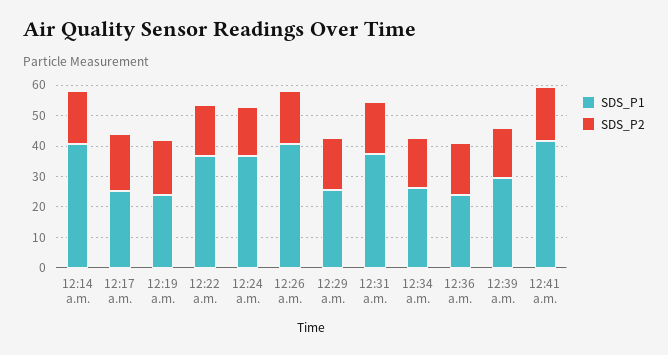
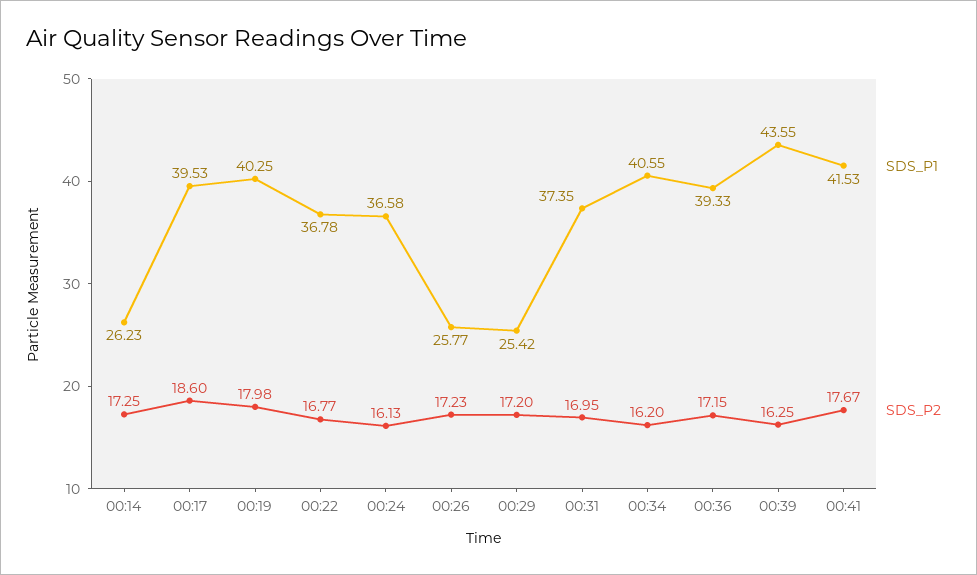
SDS_P1, 12:14 a.m.: 40 -> 26.23
SDS_P1, 12:17 a.m.: 25 -> 39.53
SDS_P1, 12:19 a.m.: 25 -> 40.25
SDS_P1, 12:26 a.m.: 40 -> 25.77
SDS_P1, 12:34 a.m.: 25 -> 40.55
SDS_P1, 12:36 a.m.: 25 -> 39.33
SDS_P1, 12:39 a.m.: 30 -> 43.55

